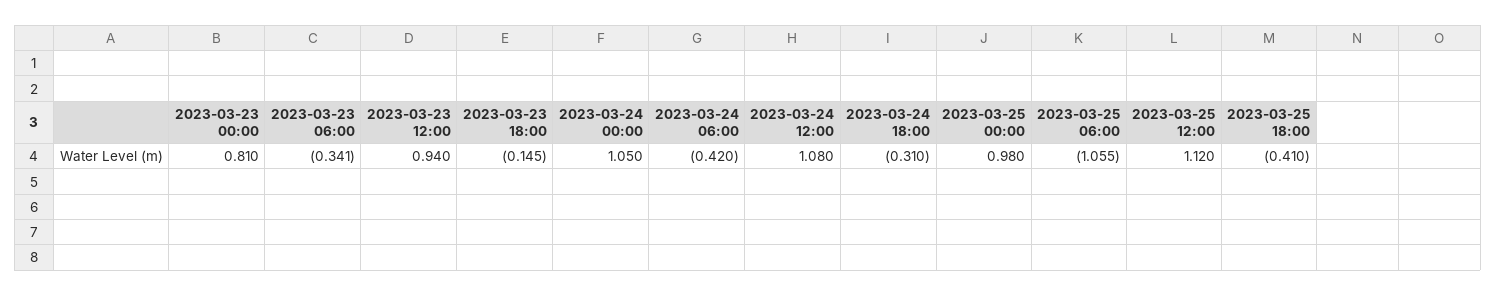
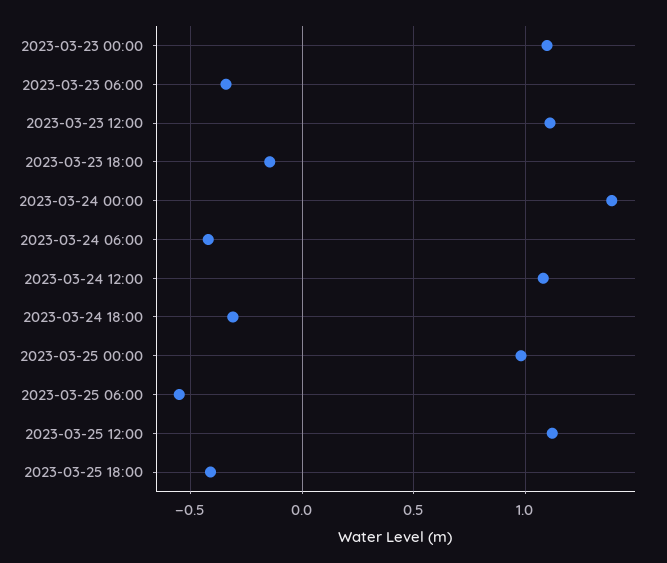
2023-03-23 00:00: 0.81 -> 1.1
2023-03-23 12:00: 0.94 -> 1.1
2023-03-24 00:00: 1.05 -> 1.4
2023-03-25 06:00: -1.055 -> -0.55

